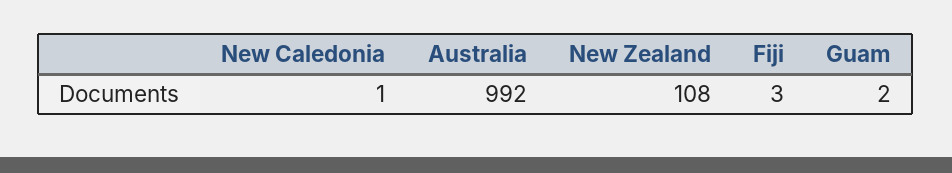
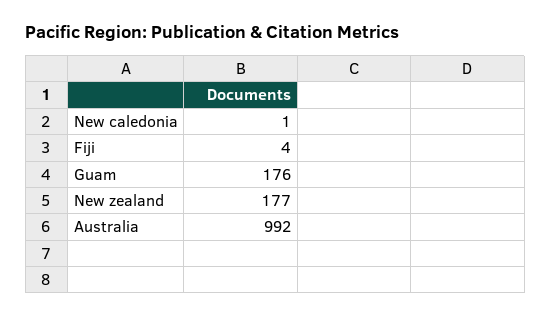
New Zealand: 108 -> 177
Fiji: 3 -> 4
Guam: 2 -> 176

